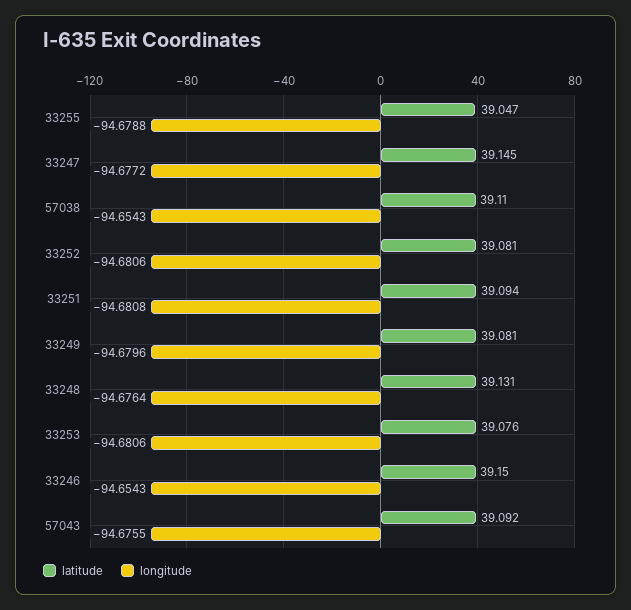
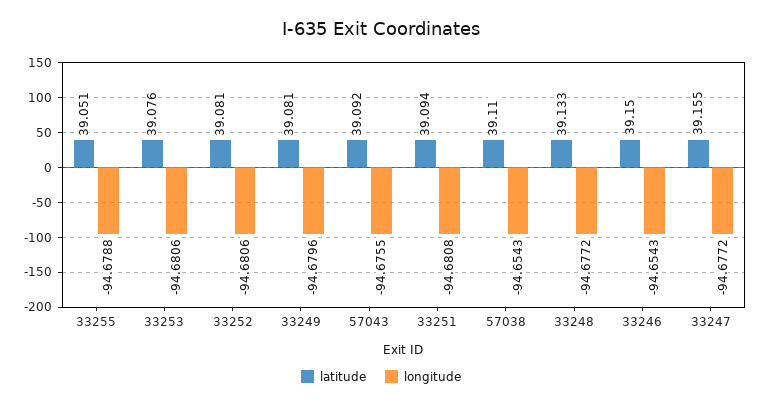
latitude, 33255: 39.047 -> 39.051
latitude, 33247: 39.145 -> 39.155
latitude, 33248: 39.131 -> 39.133
longitude, 33248: -94.6764 -> -94.6772

